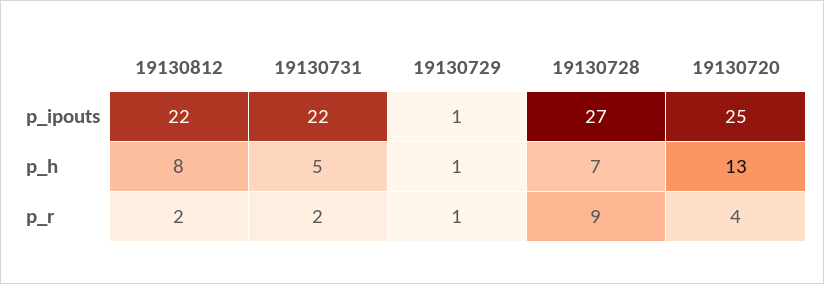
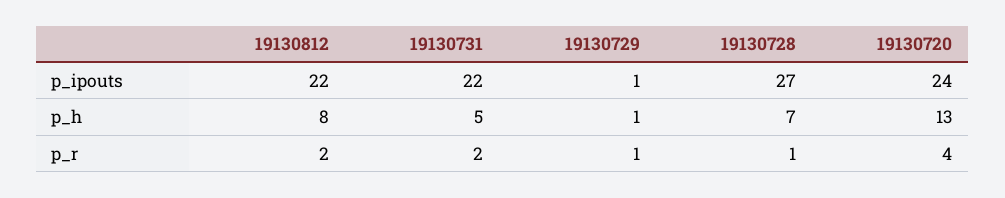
19130720, p_ipouts: 25 -> 24
19130728, p_r: 9 -> 1

